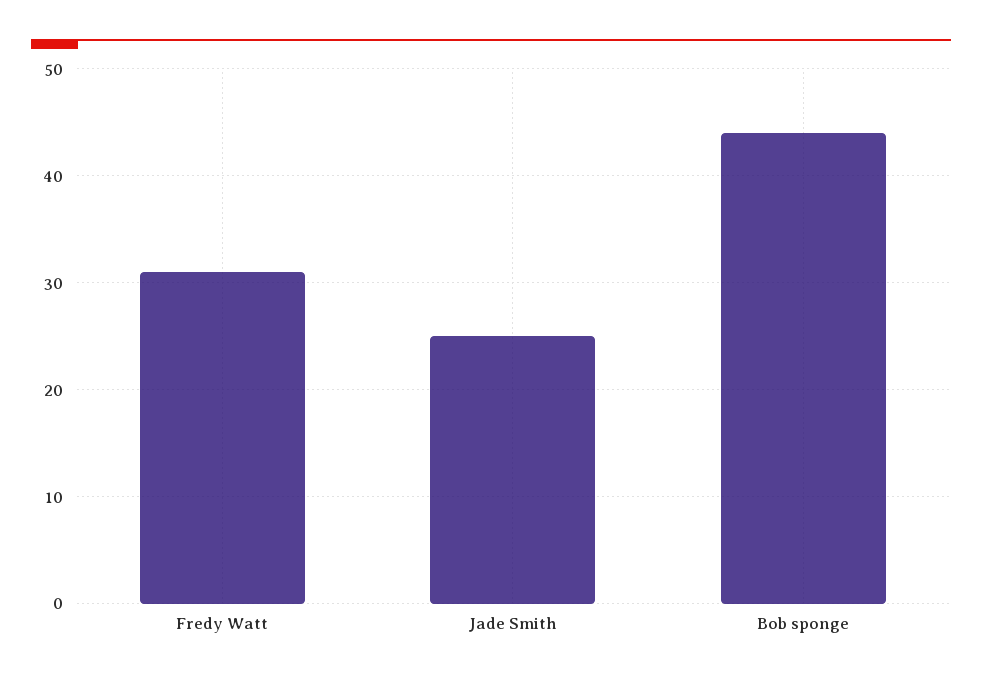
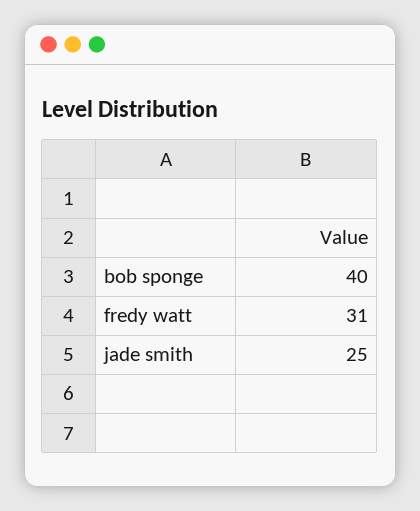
Bob sponge: 44 -> 40

